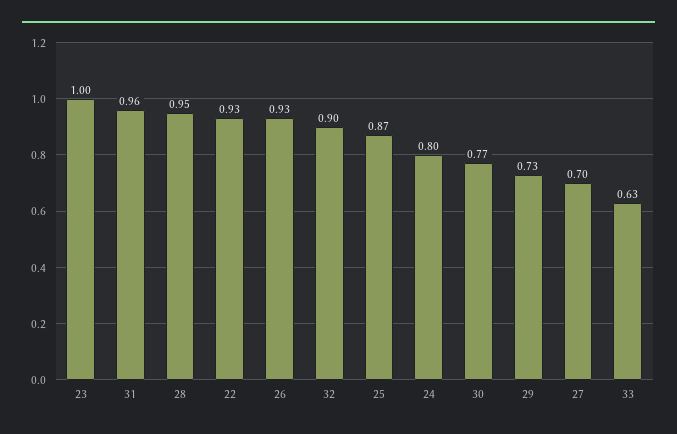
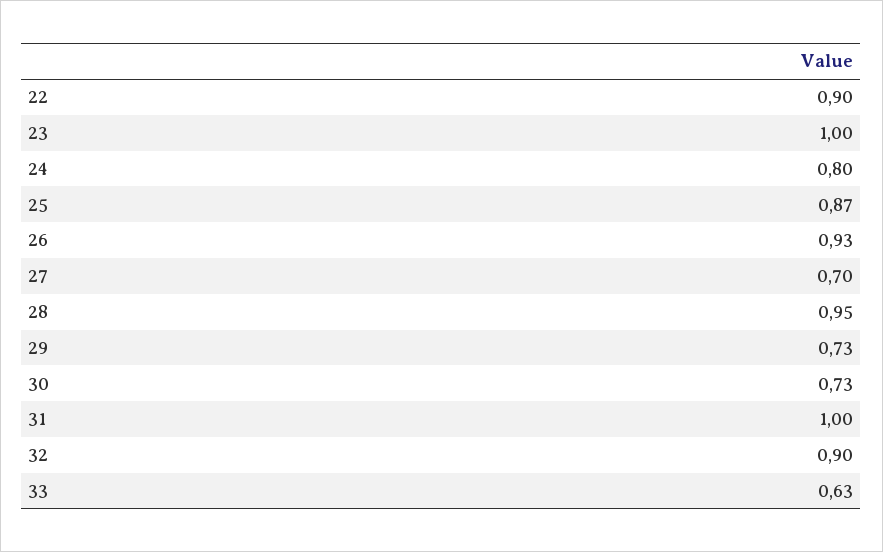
31: 0.96 -> 1
22: 0.93 -> 0.9
30: 0.77 -> 0.73

